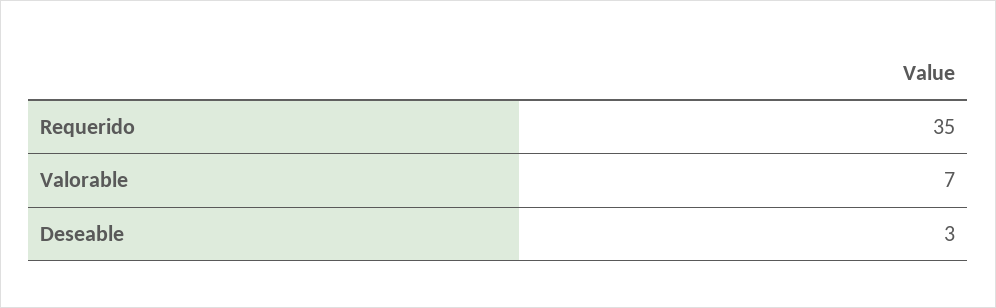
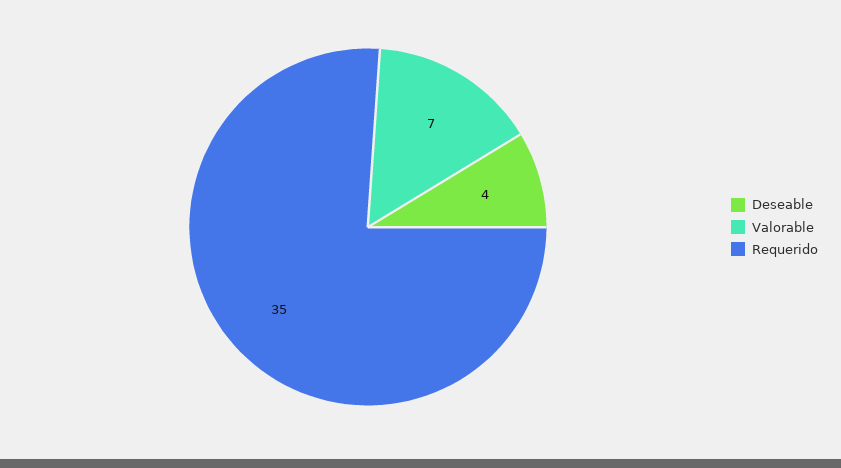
Deseable: 3 -> 4

